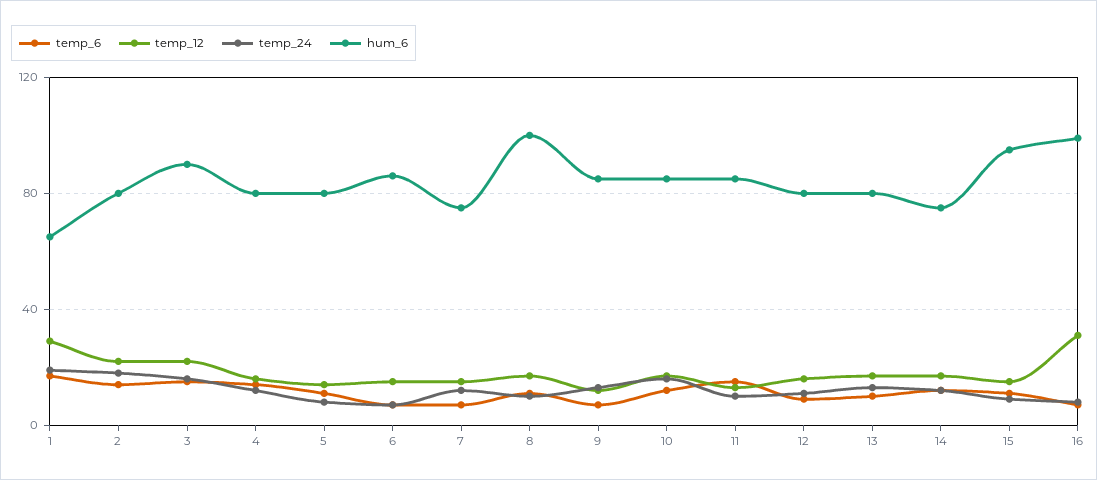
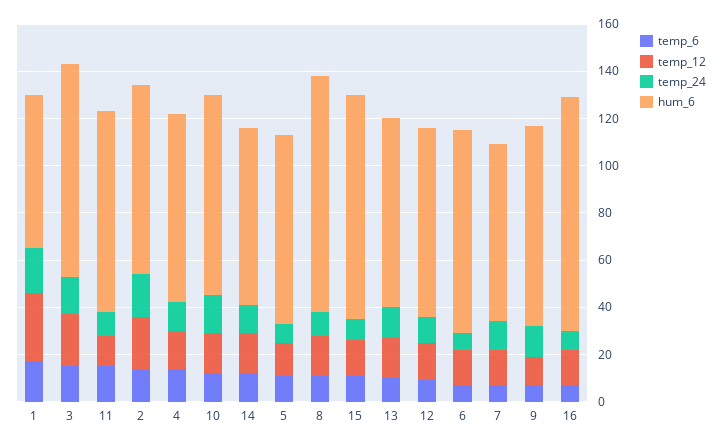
temp_12, 16: 30 -> 15

